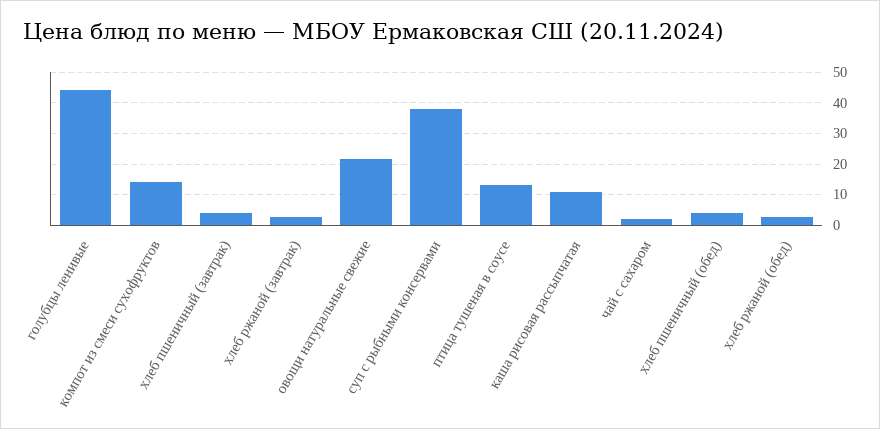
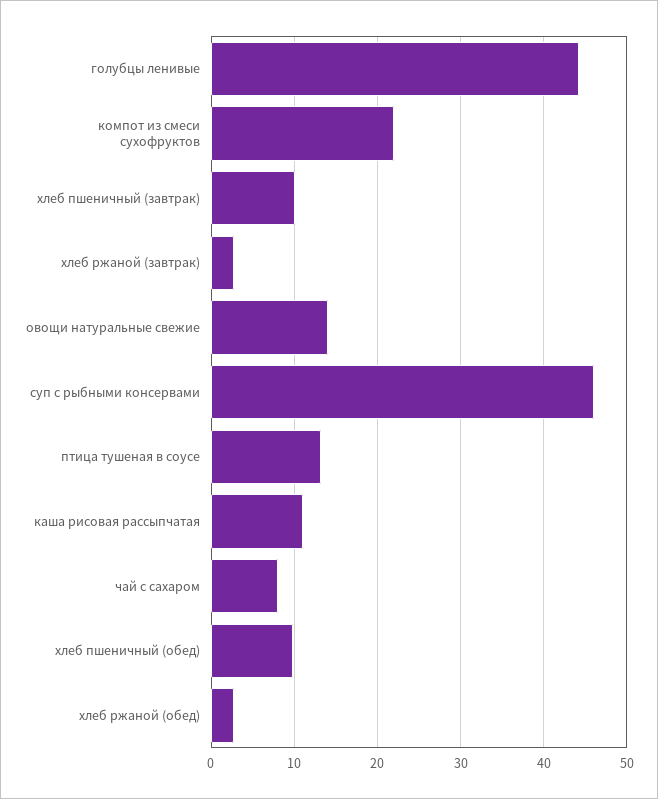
компот из смеси сухофруктов: 14 -> 22
хлеб пшеничный (завтрак): 4 -> 10
овощи натуральные свежие: 22 -> 14
суп с рыбными консервами: 38 -> 46
чай с сахаром: 2 -> 8
хлеб пшеничный (обед): 4 -> 10

